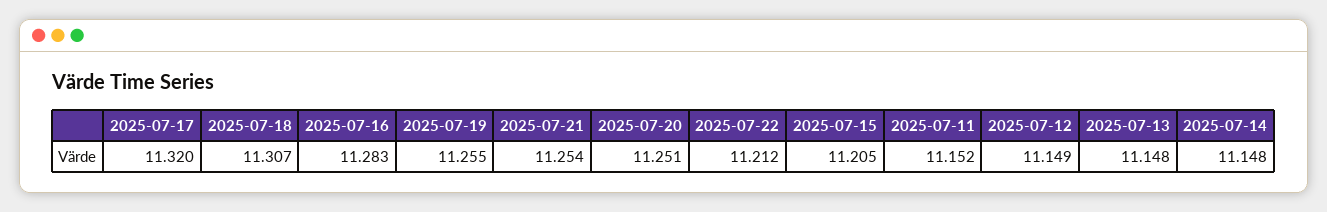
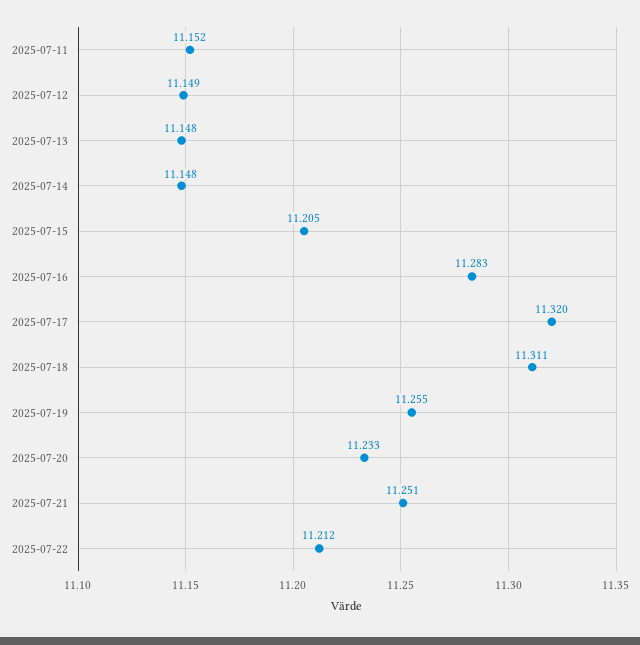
2025-07-18: 11.307 -> 11.311
2025-07-21: 11.254 -> 11.251
2025-07-20: 11.251 -> 11.233

